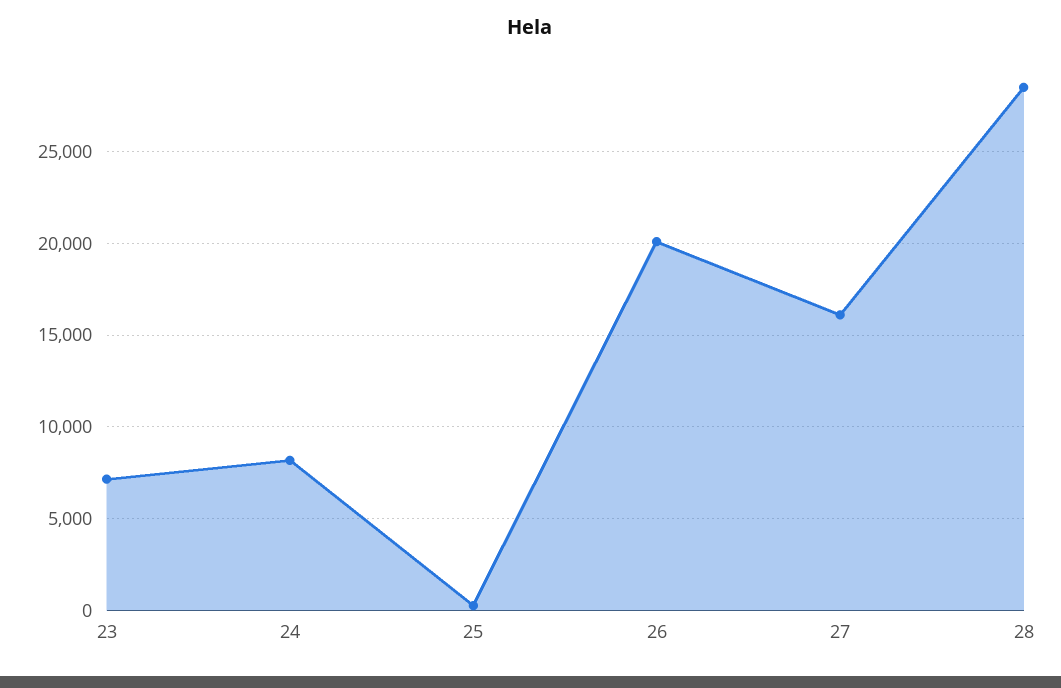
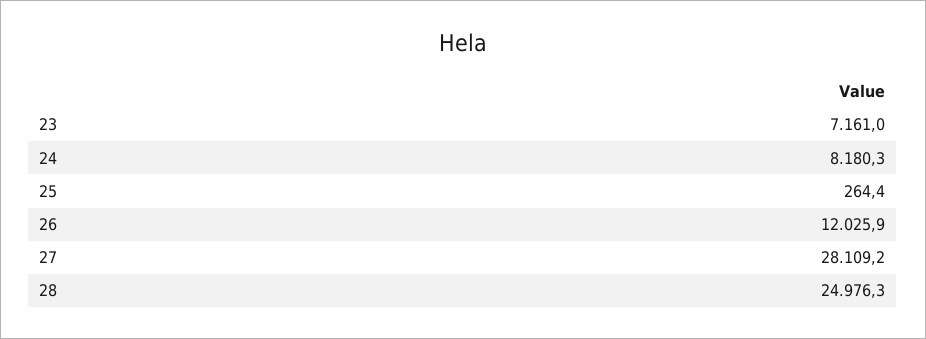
26: 20000 -> 12025.9
27: 16000 -> 28109.2
28: 28500 -> 24976.3

